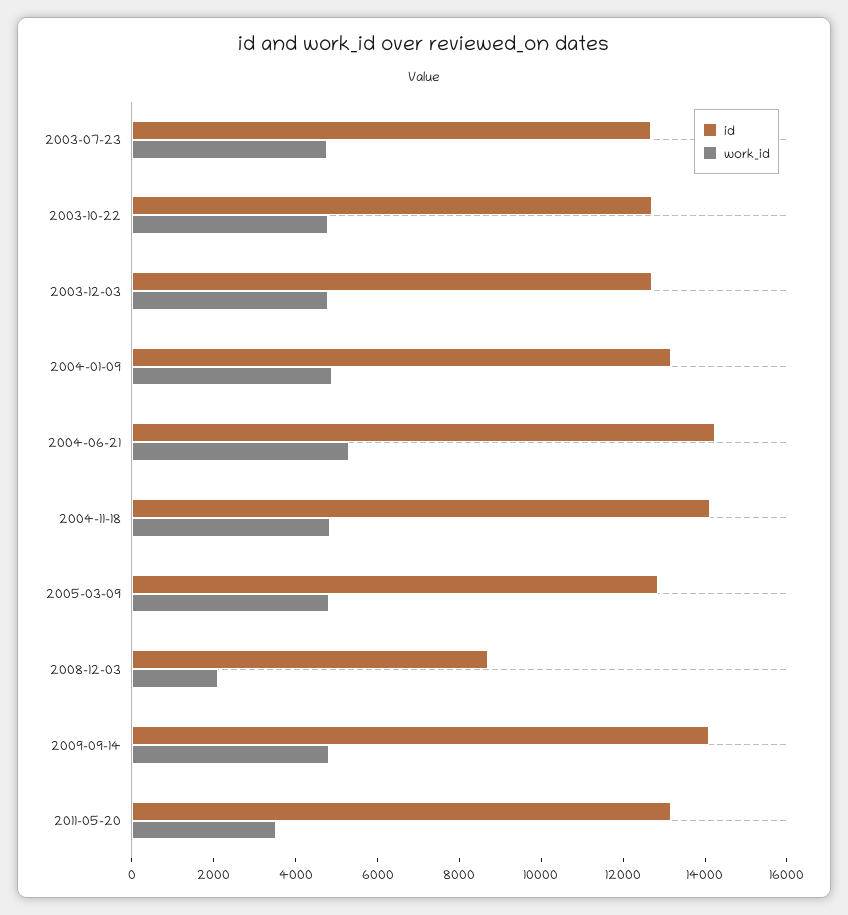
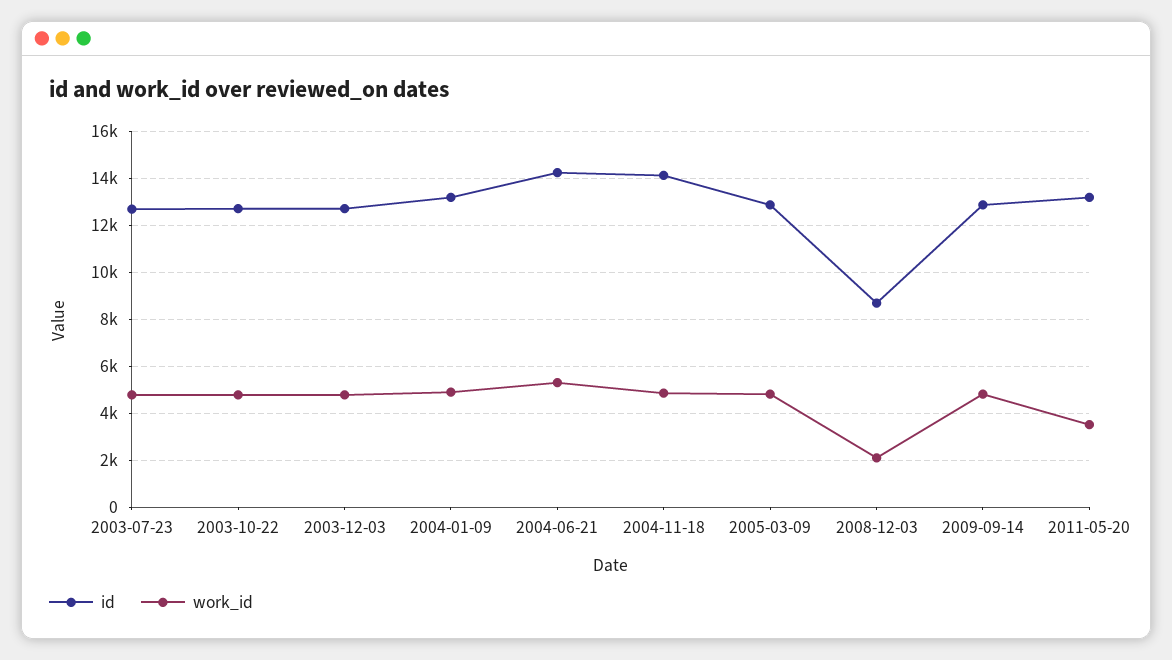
id, 2009-09-14: 14000 -> 13000

